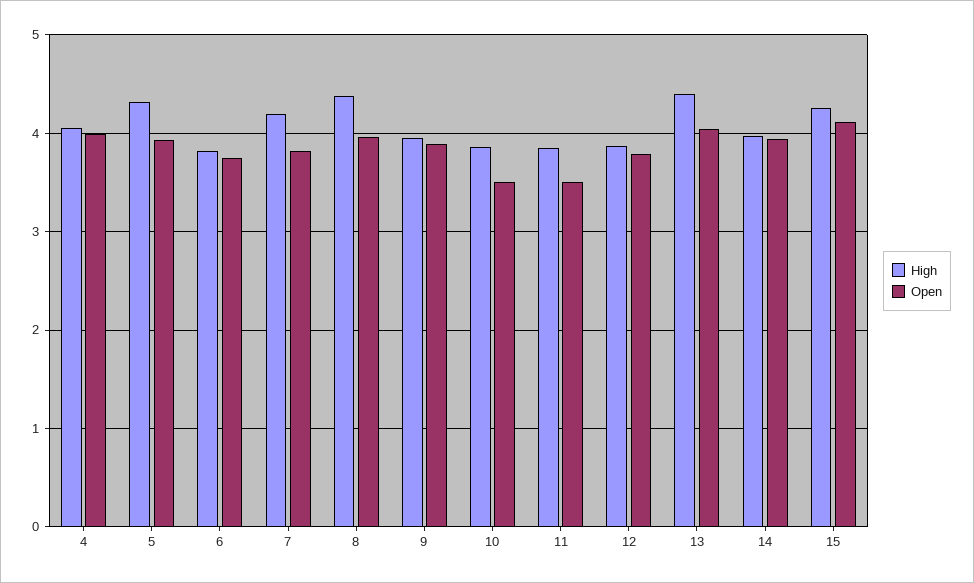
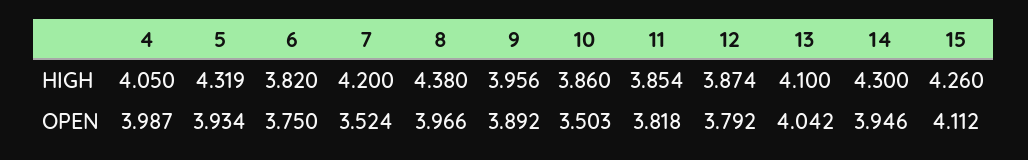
Open, 7: 3.8 -> 3.524
Open, 11: 3.5 -> 3.818
High, 13: 4.4 -> 4.1
High, 14: 4 -> 4.3

